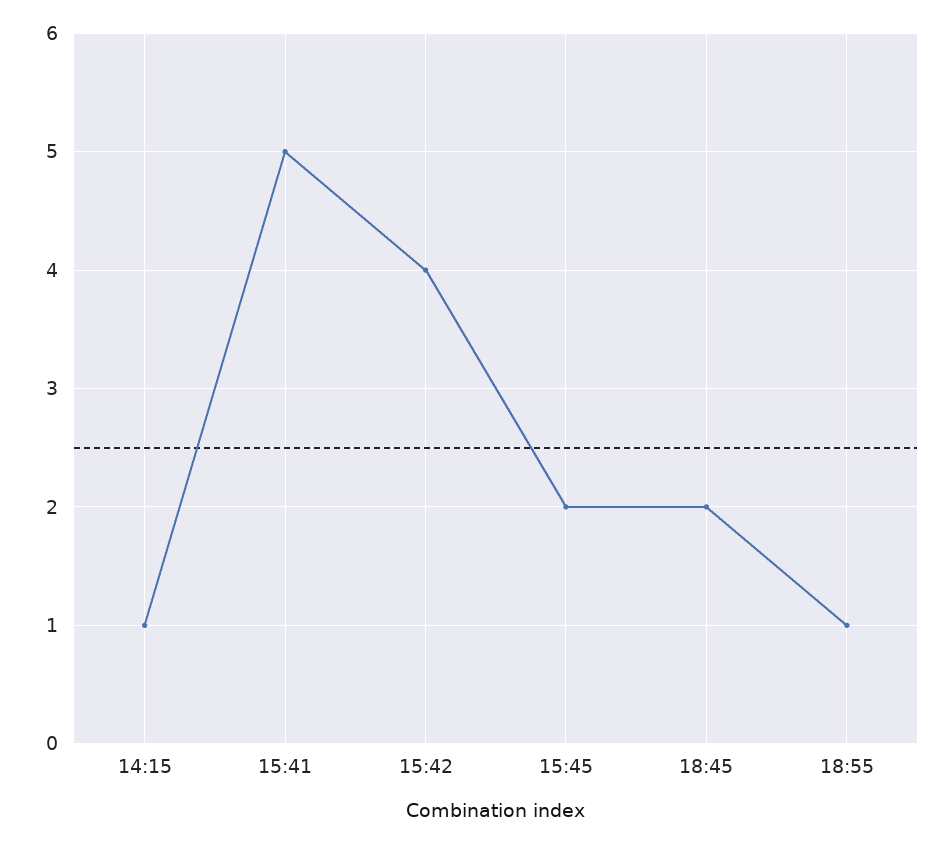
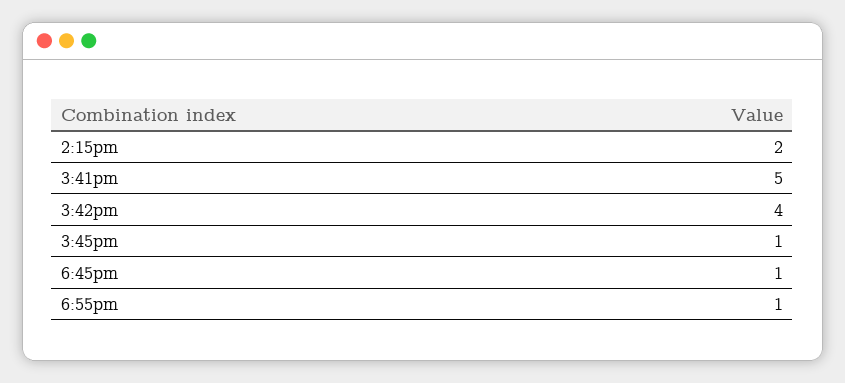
14:15: 1 -> 2
15:45: 2 -> 1
18:45: 2 -> 1

